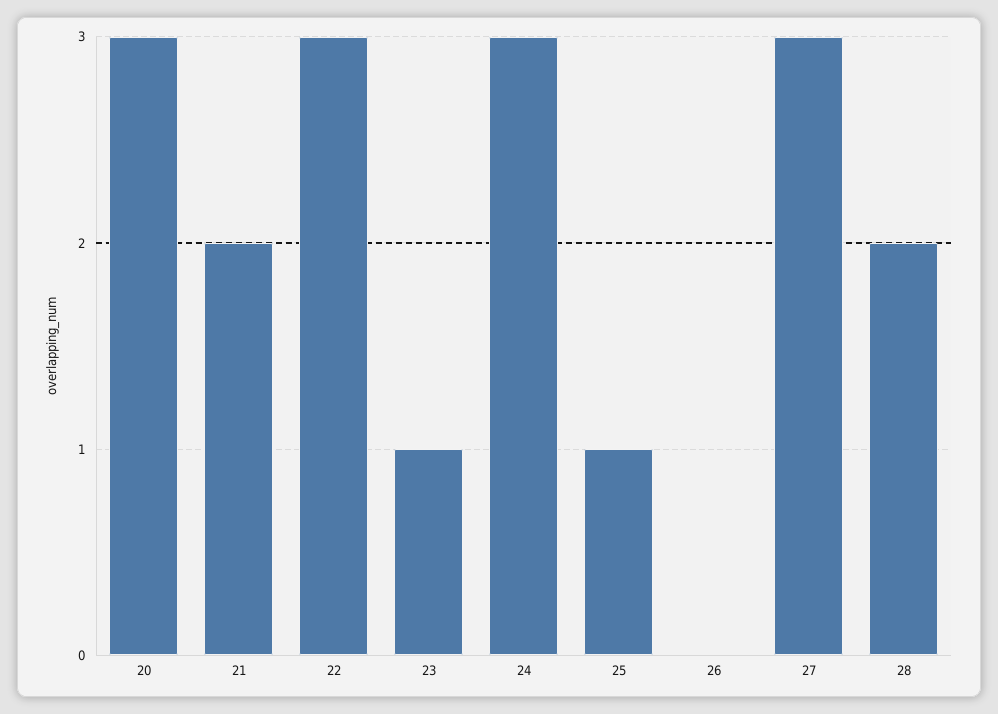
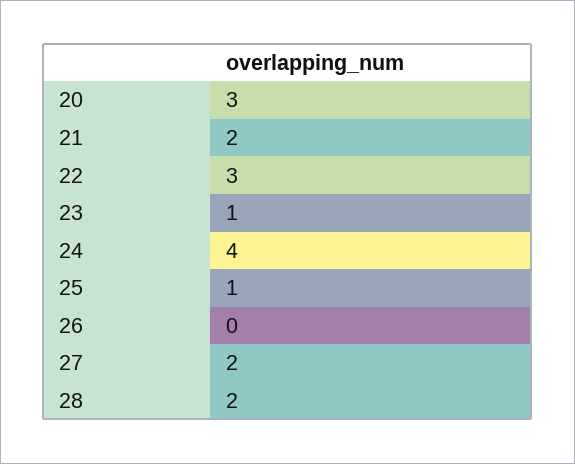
24: 3 -> 4
27: 3 -> 2

